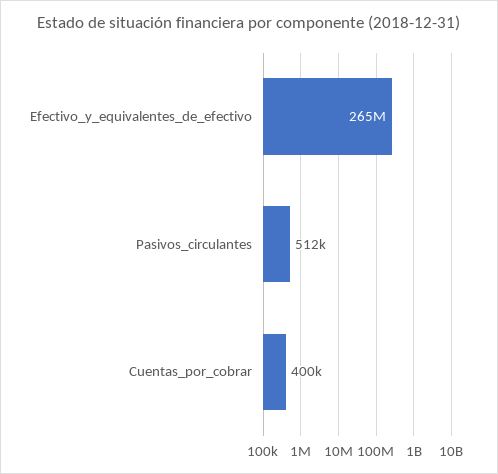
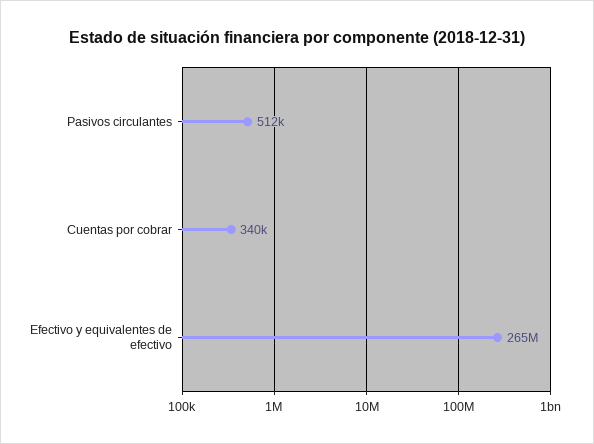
Cuentas_por_cobrar: 400000 -> 340000

